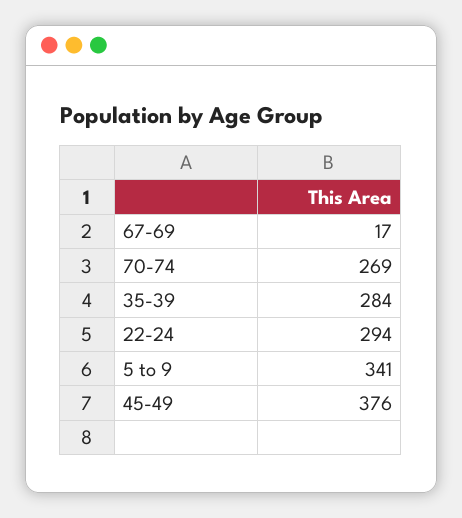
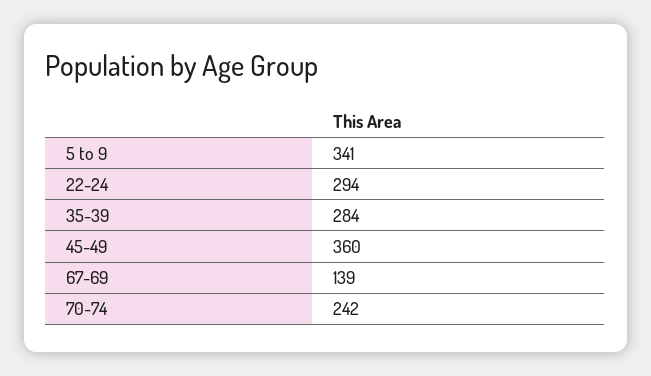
67-69: 17 -> 139
70-74: 269 -> 242
45-49: 376 -> 360

